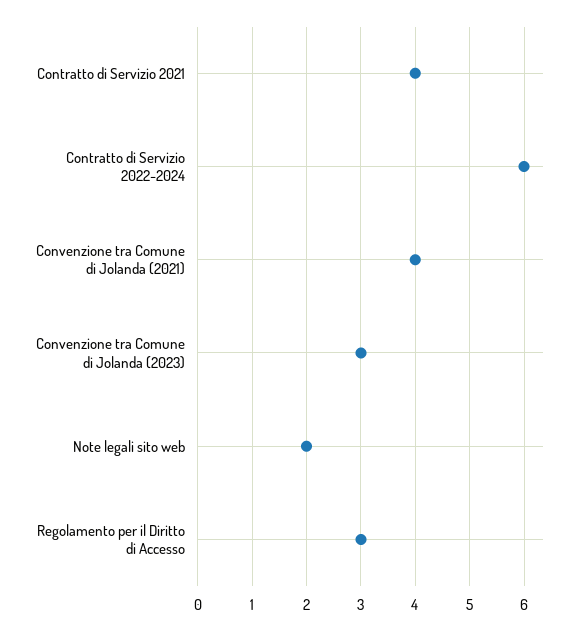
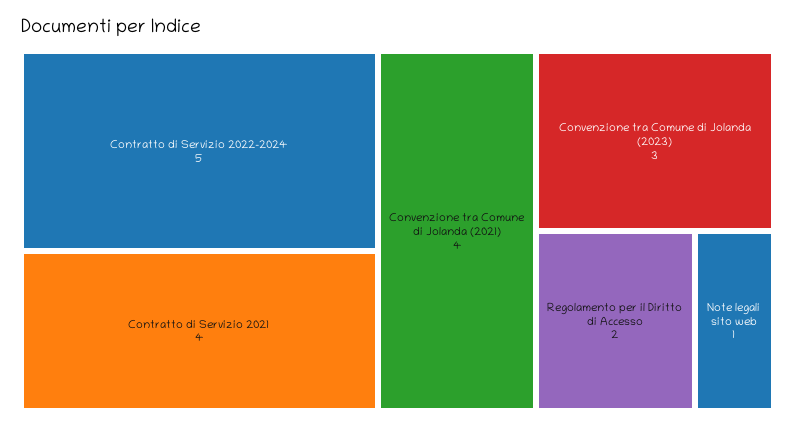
Contratto di Servizio 2022-2024: 6 -> 5
Note legali sito web: 2 -> 1
Regolamento per il Diritto di Accesso: 3 -> 2

